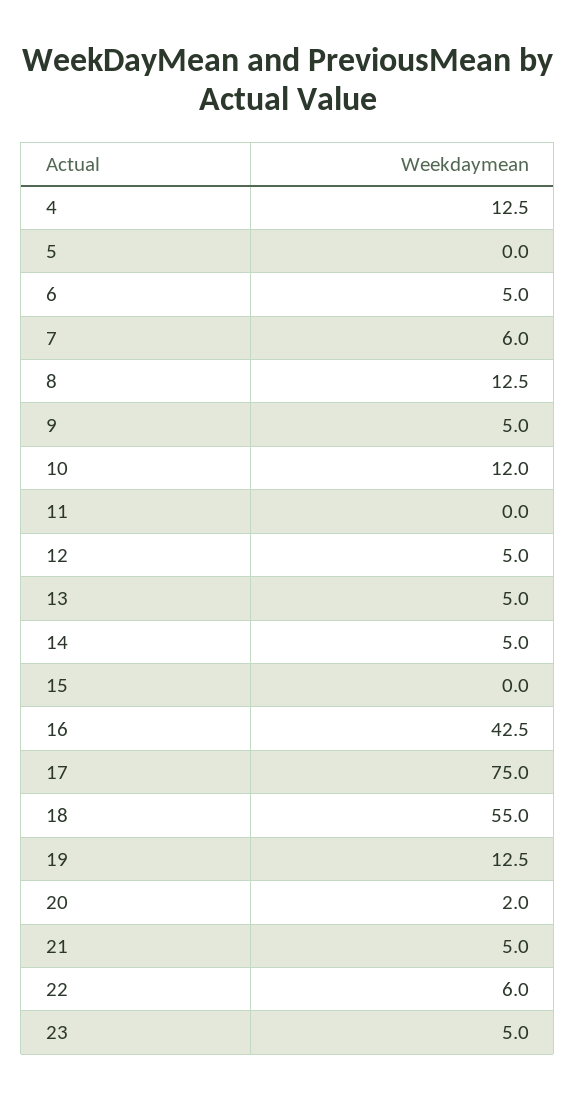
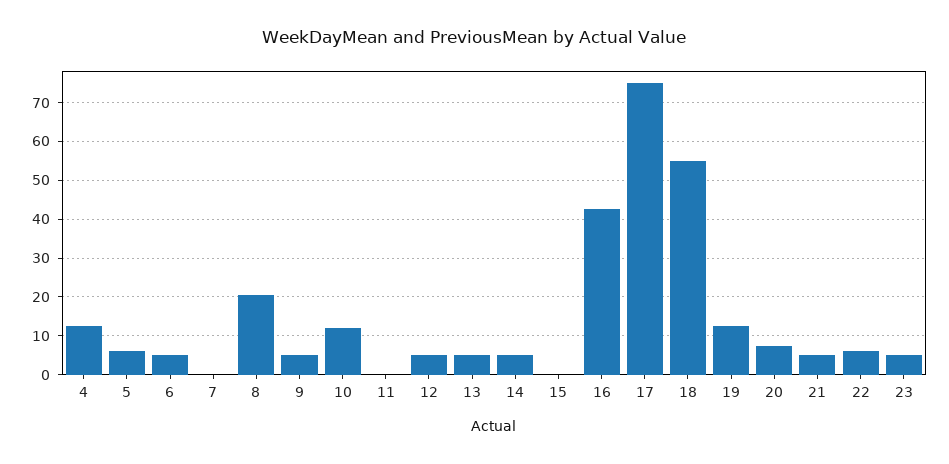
5: 0 -> 6
7: 6 -> 0
8: 12.5 -> 20
20: 2 -> 8

